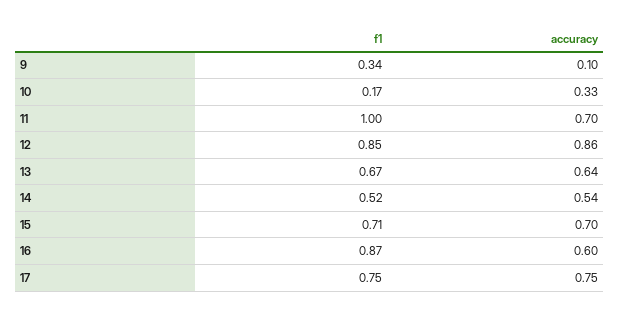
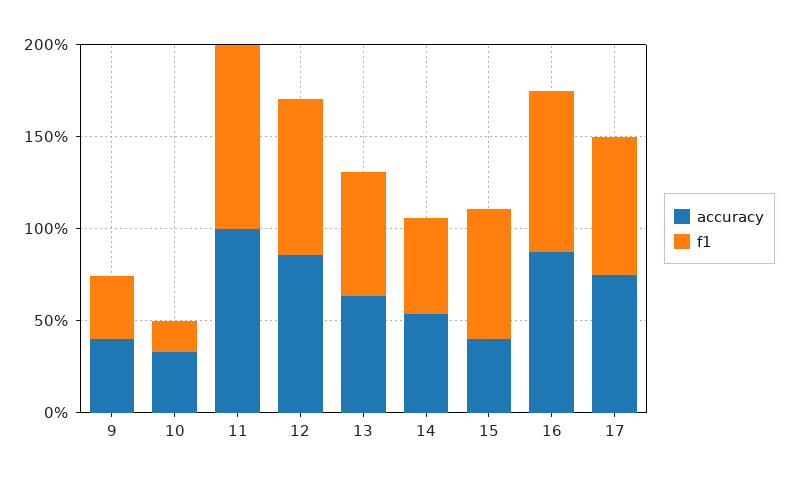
accuracy, 9: 0.1 -> 0.4
accuracy, 11: 0.7 -> 1
accuracy, 15: 0.7 -> 0.4
accuracy, 16: 0.6 -> 0.9

